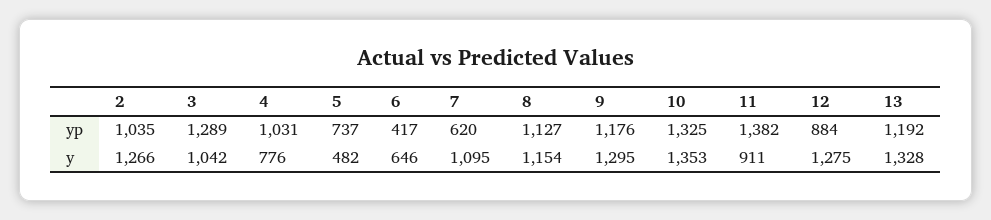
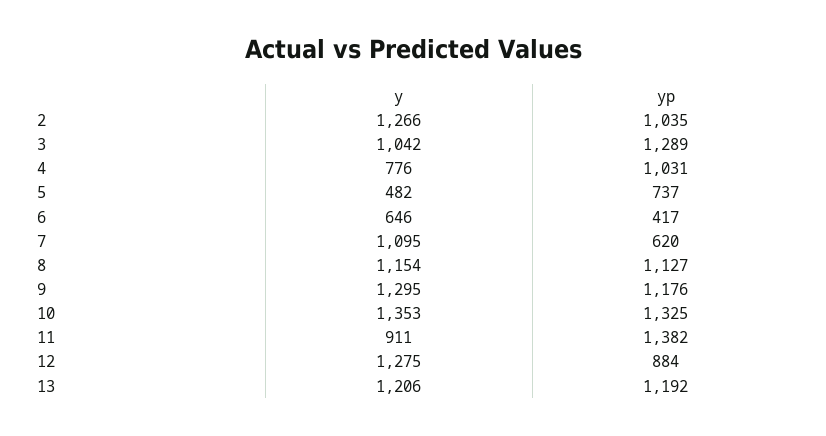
13, y: 1328 -> 1206

